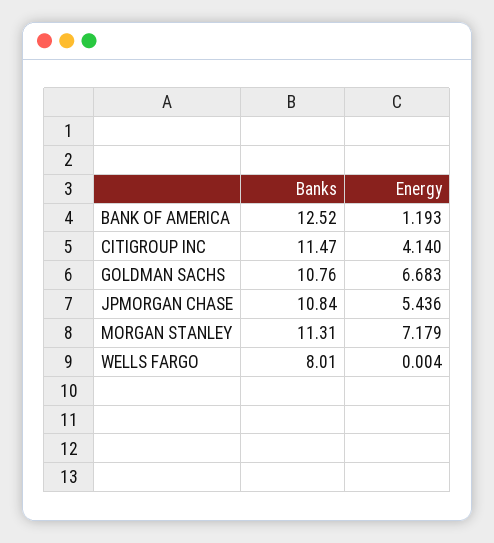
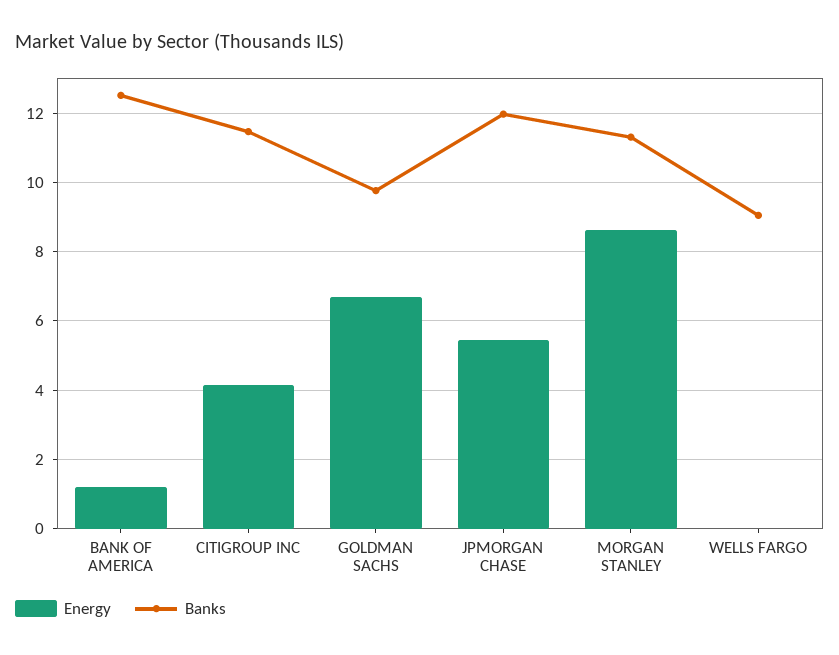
Banks, GOLDMAN SACHS: 10.76 -> 9.8
Banks, JPMORGAN CHASE: 10.84 -> 12
Energy, MORGAN STANLEY: 7.179 -> 8.6
Banks, WELLS FARGO: 8.01 -> 9

